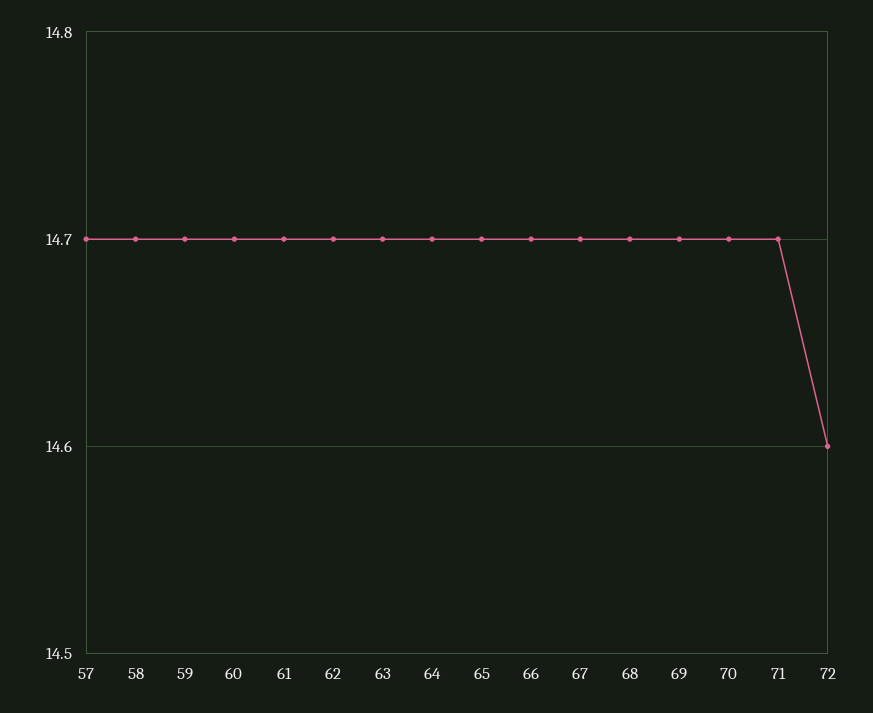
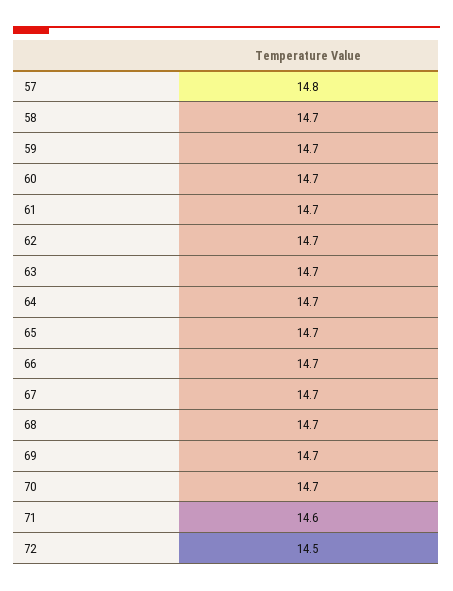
57: 14.7 -> 14.8
71: 14.7 -> 14.6
72: 14.6 -> 14.5

